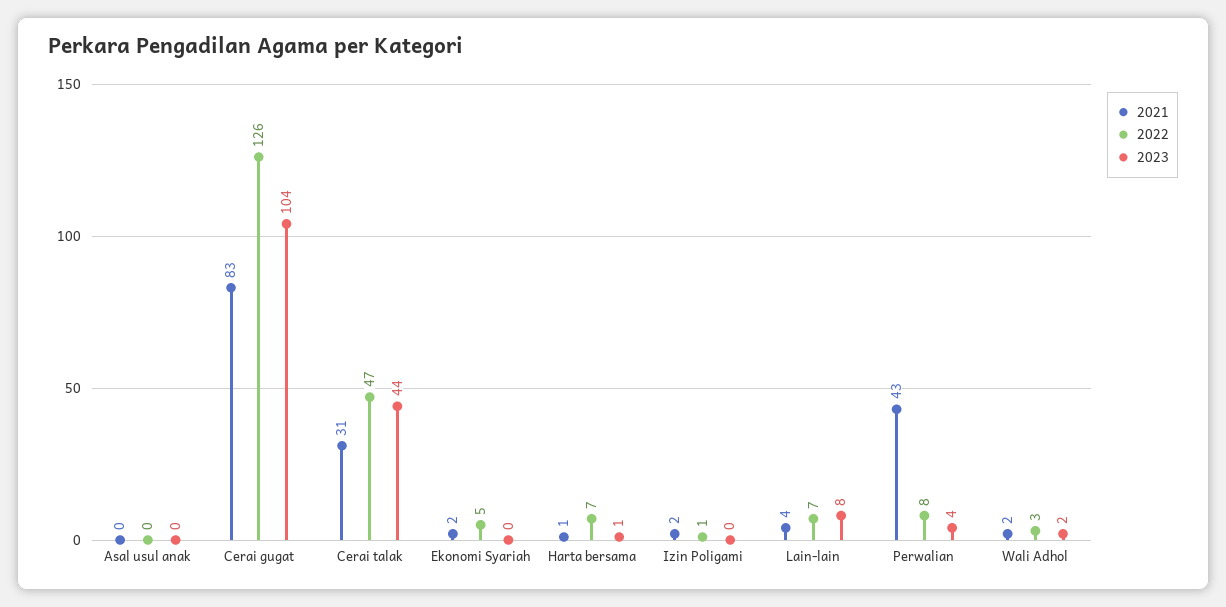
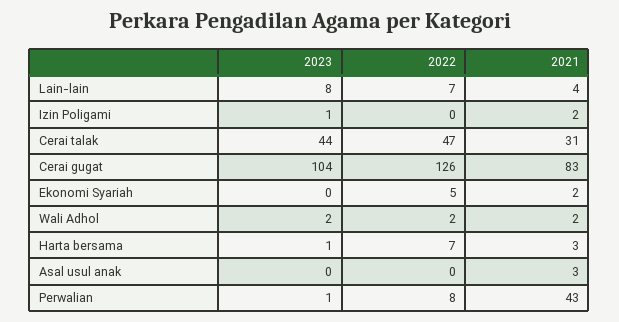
2021, Asal usul anak: 0 -> 3
2021, Harta bersama: 1 -> 3
2022, Izin Poligami: 1 -> 0
2023, Izin Poligami: 0 -> 1
2023, Perwalian: 4 -> 1
2022, Wali Adhol: 3 -> 2

